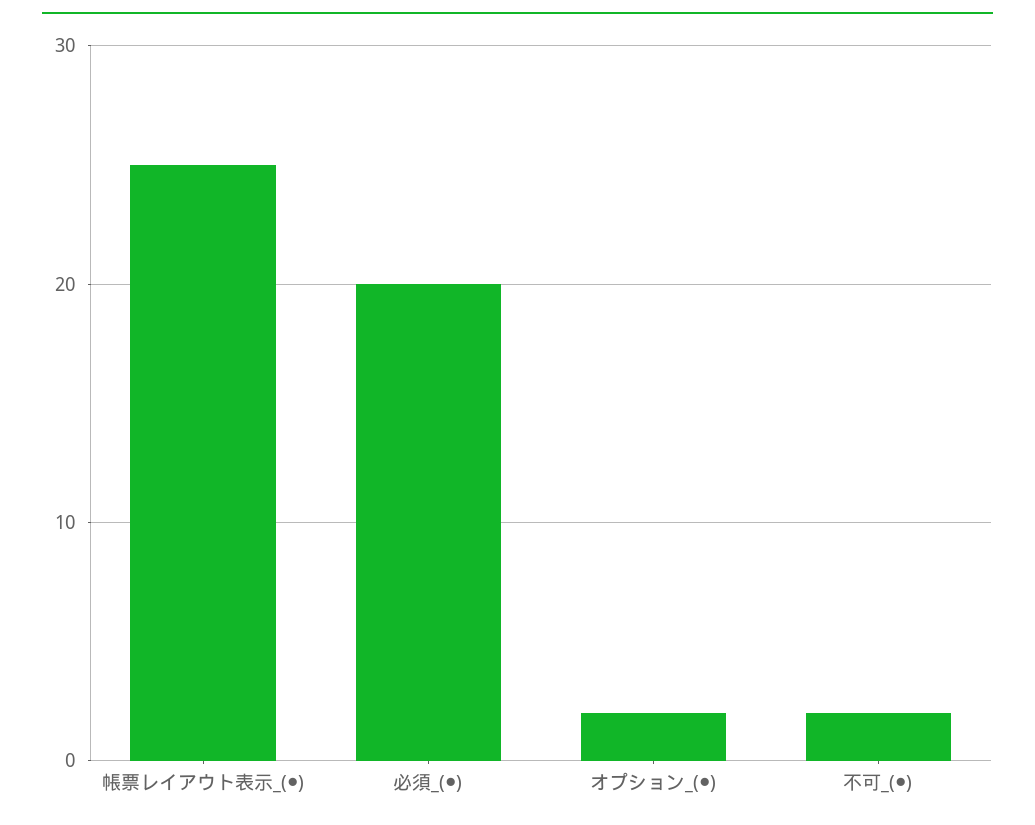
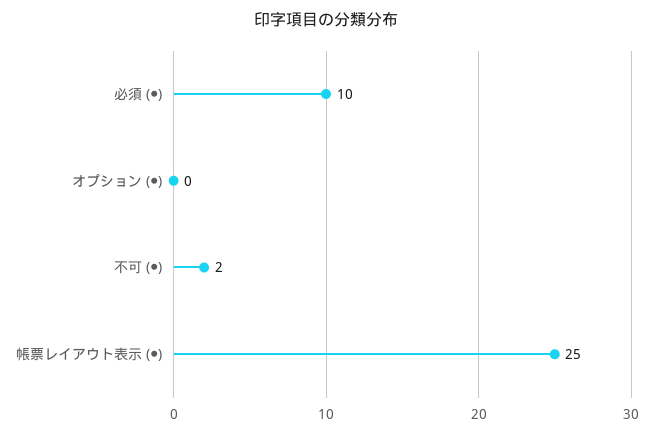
必須_(●): 20 -> 10
オプション_(●): 2 -> 0

